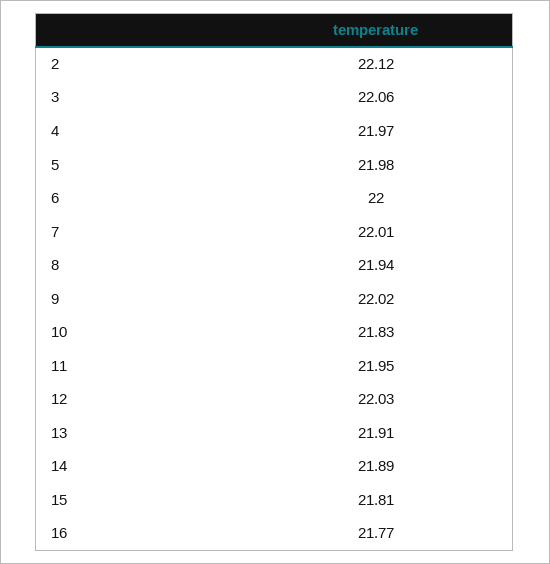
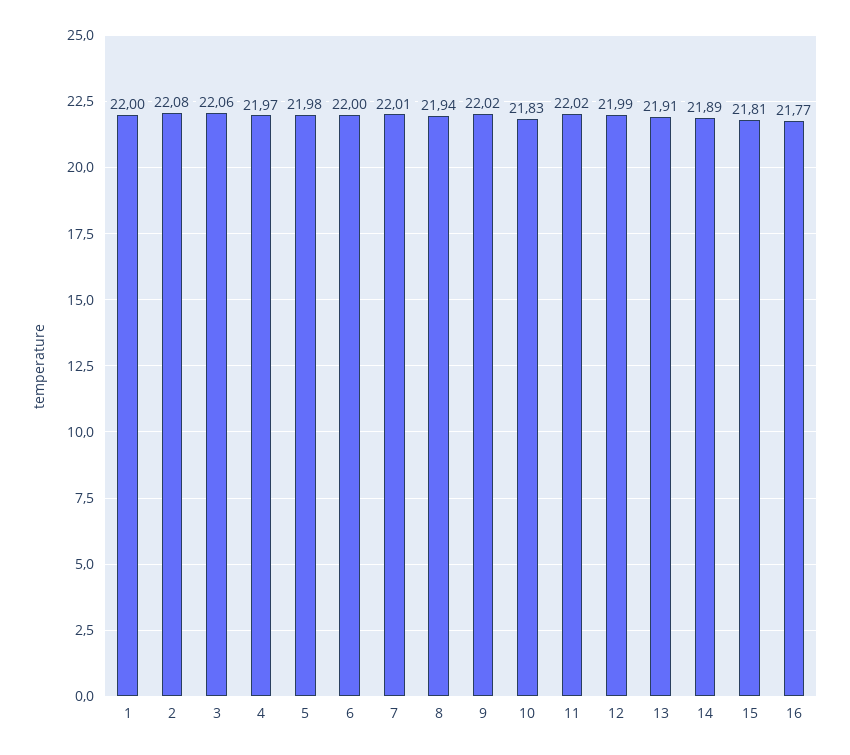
2: 22.12 -> 22.08
11: 21.95 -> 22.02
12: 22.03 -> 21.99
1: none -> 22

